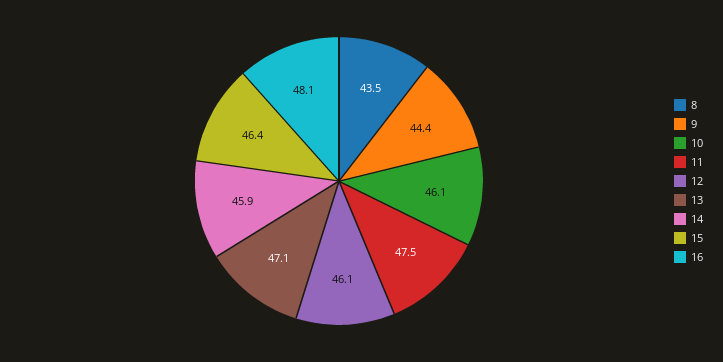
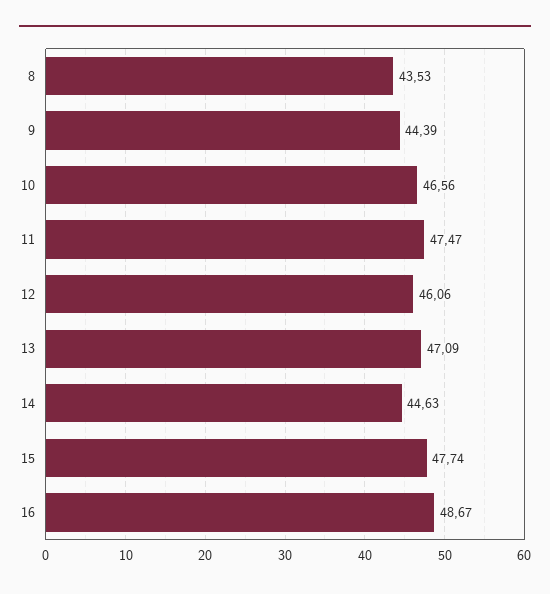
10: 46.1 -> 46.56
14: 45.9 -> 44.63
15: 46.4 -> 47.74
16: 48.1 -> 48.67

